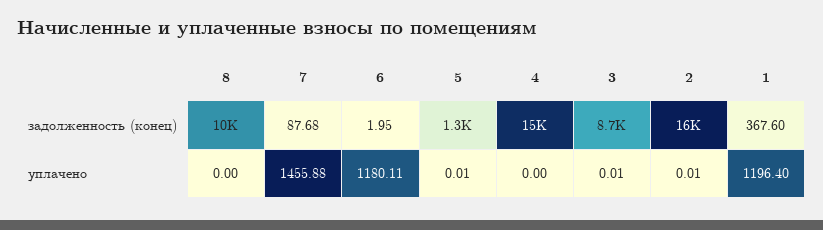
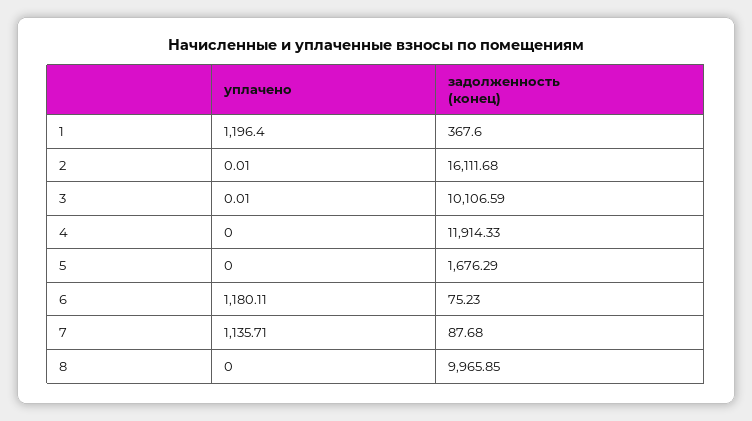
6, задолженность (конец): 1.95 -> 75.23
5, задолженность (конец): 1300 -> 1676.29
4, задолженность (конец): 15000 -> 11914.33
3, задолженность (конец): 8700 -> 10106.59
7, уплачено: 1455.88 -> 1135.71
5, уплачено: 0.01 -> 0

